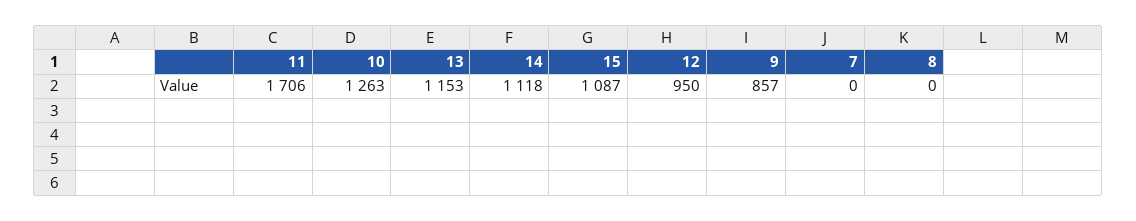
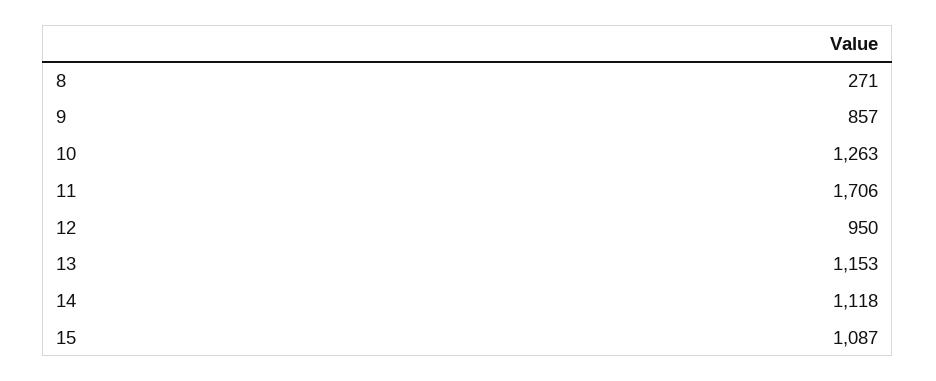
7: 0 -> none
8: 0 -> 271

